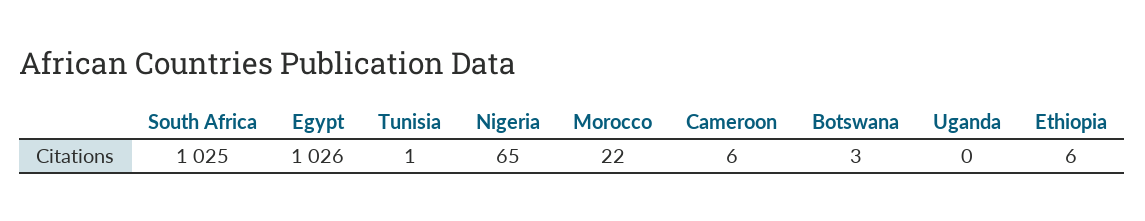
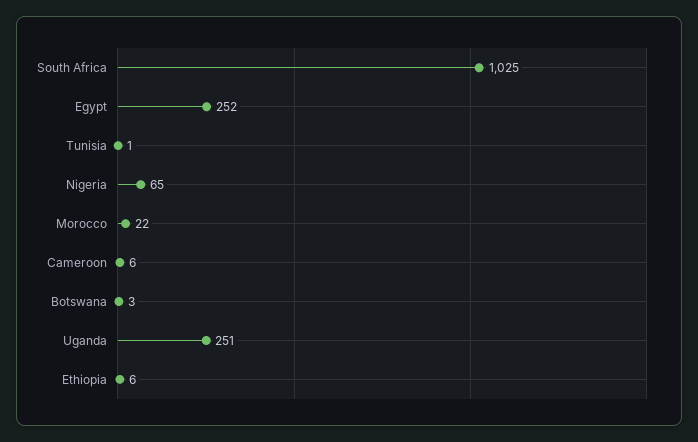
Egypt: 1026 -> 252
Uganda: 0 -> 251

